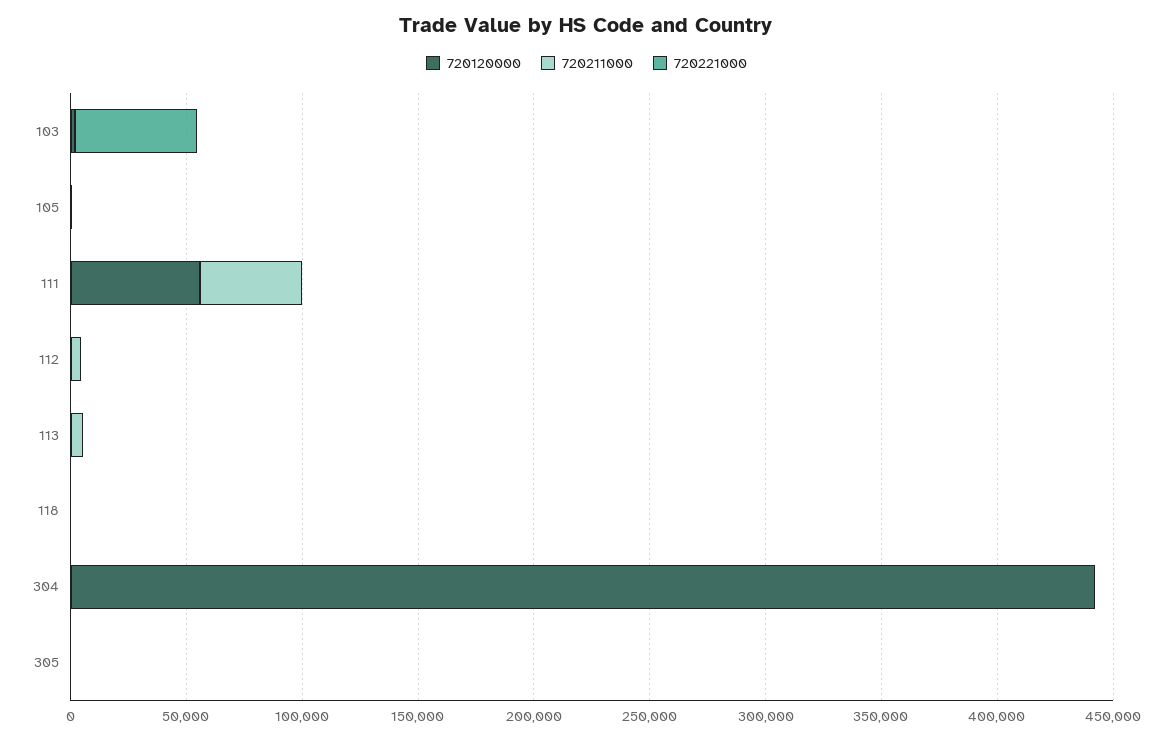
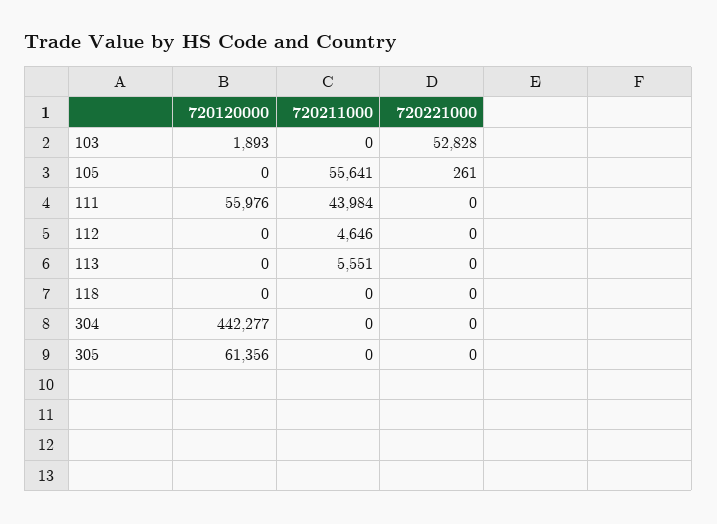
720211000, 105: 0 -> 55641
720120000, 305: 0 -> 61356

